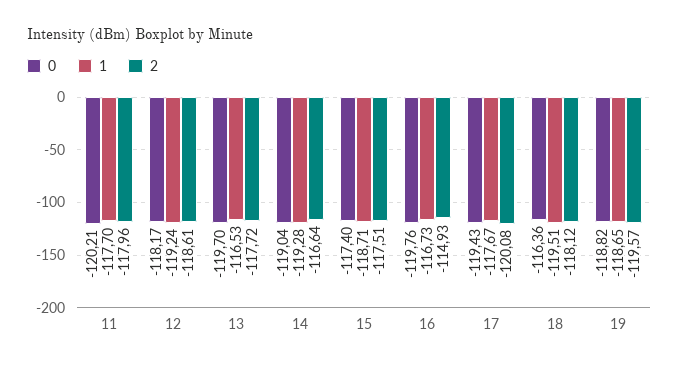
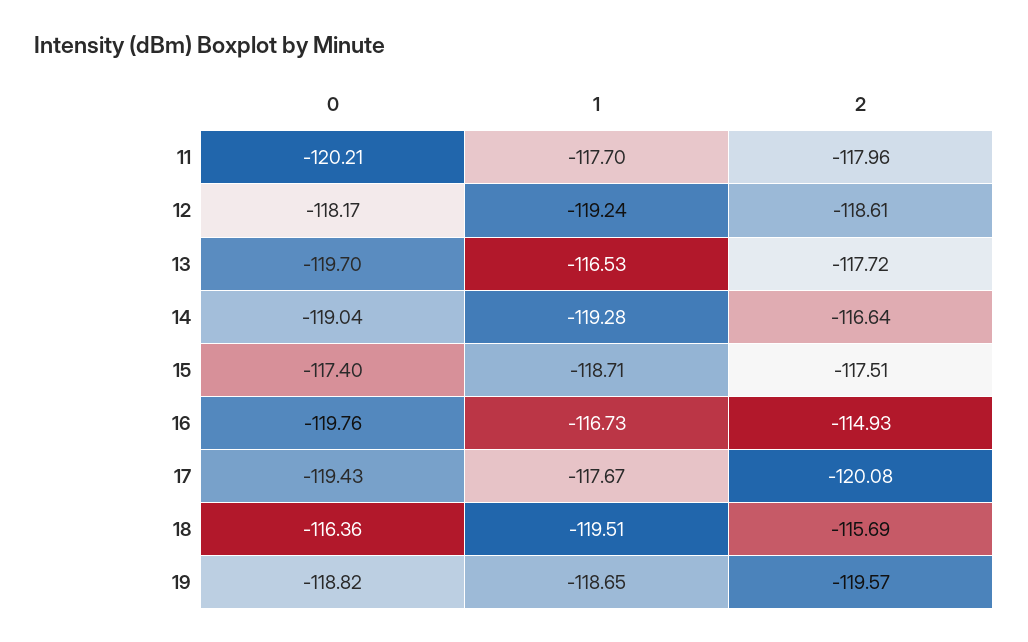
2, 18: -118.12 -> -115.69

